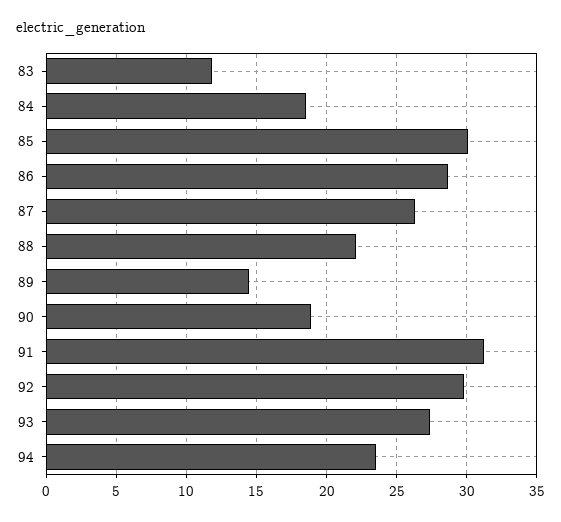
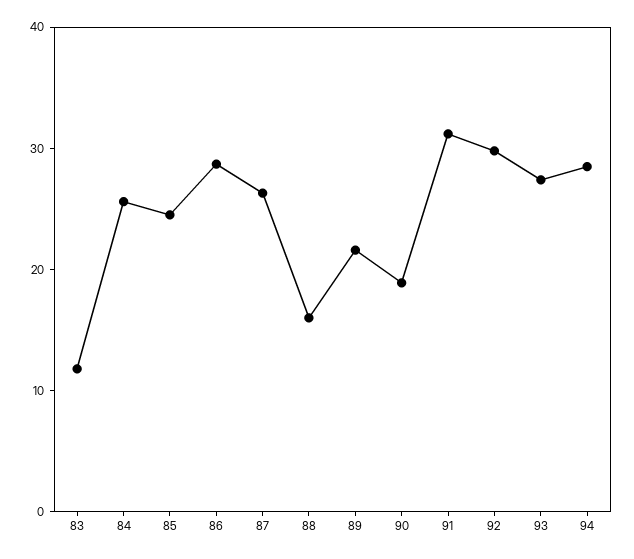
84: 18.5 -> 26
85: 30 -> 24
88: 22 -> 16
89: 14.5 -> 22
94: 23.5 -> 28

